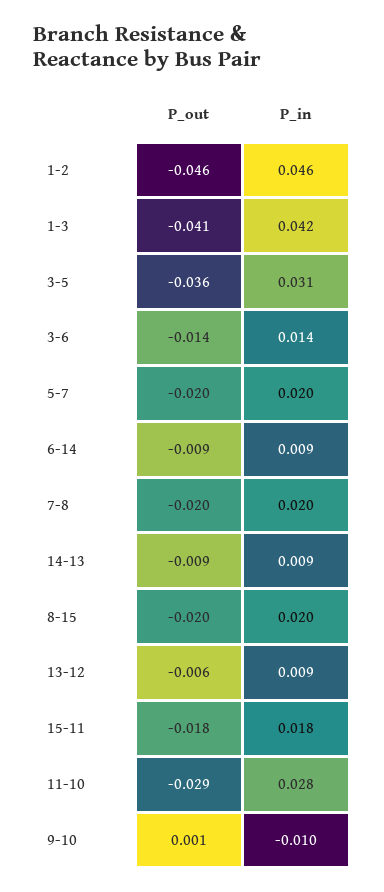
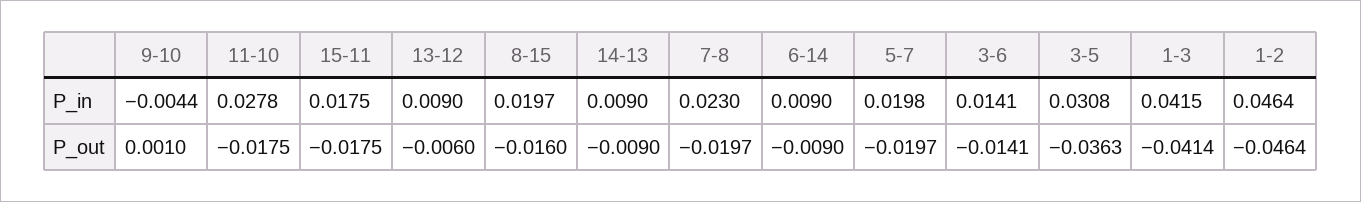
P_in, 7-8: 0.02 -> 0.023
P_out, 8-15: -0.02 -> -0.016
P_out, 11-10: -0.029 -> -0.0175
P_in, 9-10: -0.01 -> -0.0044

